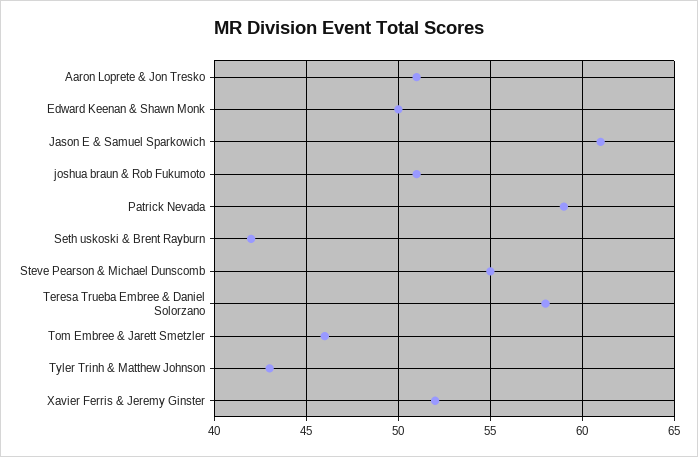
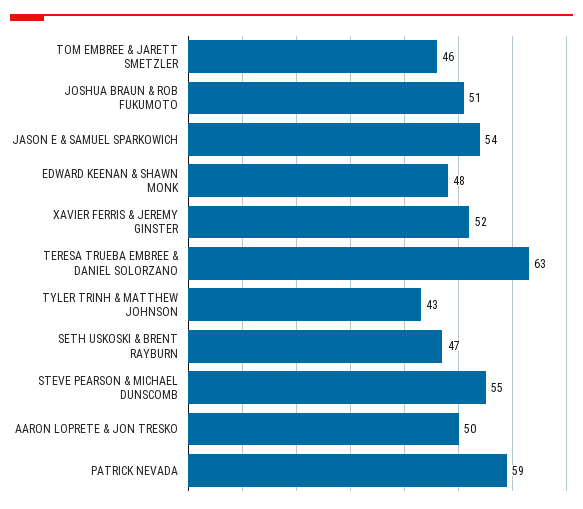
Aaron Loprete & Jon Tresko: 51 -> 50
Edward Keenan & Shawn Monk: 50 -> 48
Jason E & Samuel Sparkowich: 61 -> 54
Seth uskoski & Brent Rayburn: 42 -> 47
Teresa Trueba Embree & Daniel Solorzano: 58 -> 63

